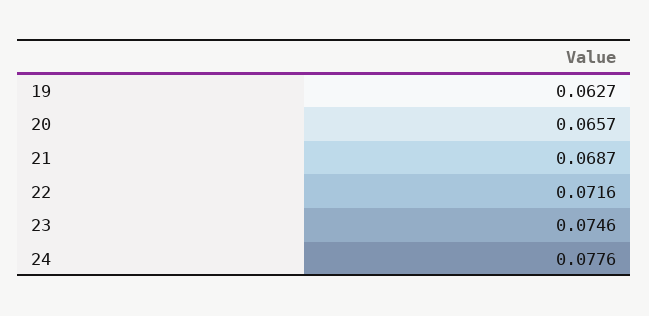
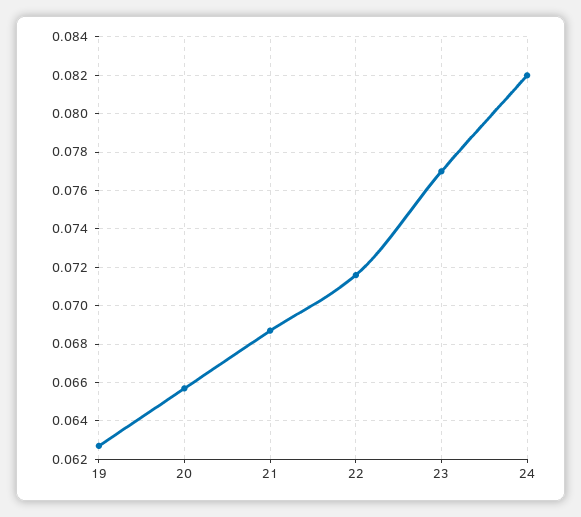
23: 0.0746 -> 0.077
24: 0.0776 -> 0.082

